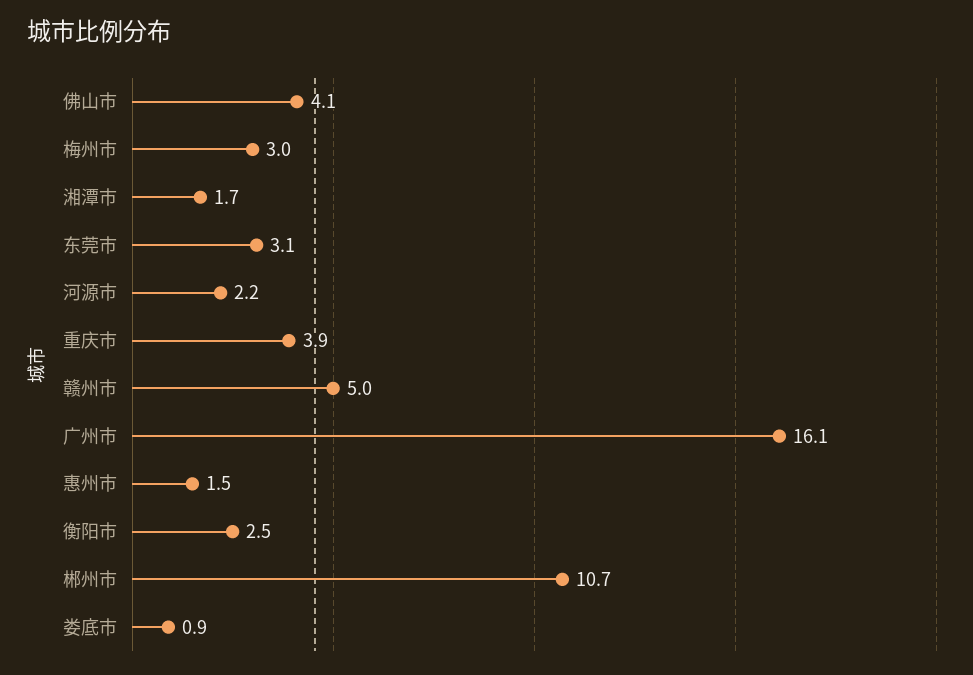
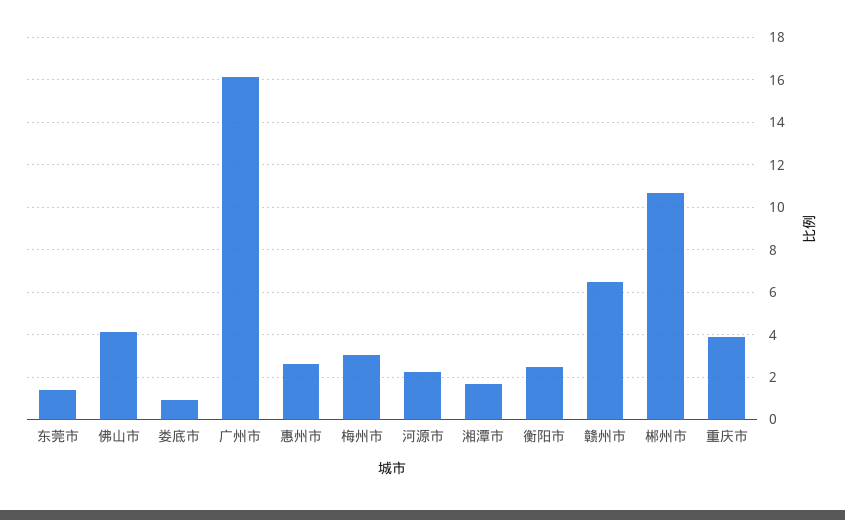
东莞市: 3.1 -> 1.5
赣州市: 5 -> 6.5
惠州市: 1.5 -> 2.5

